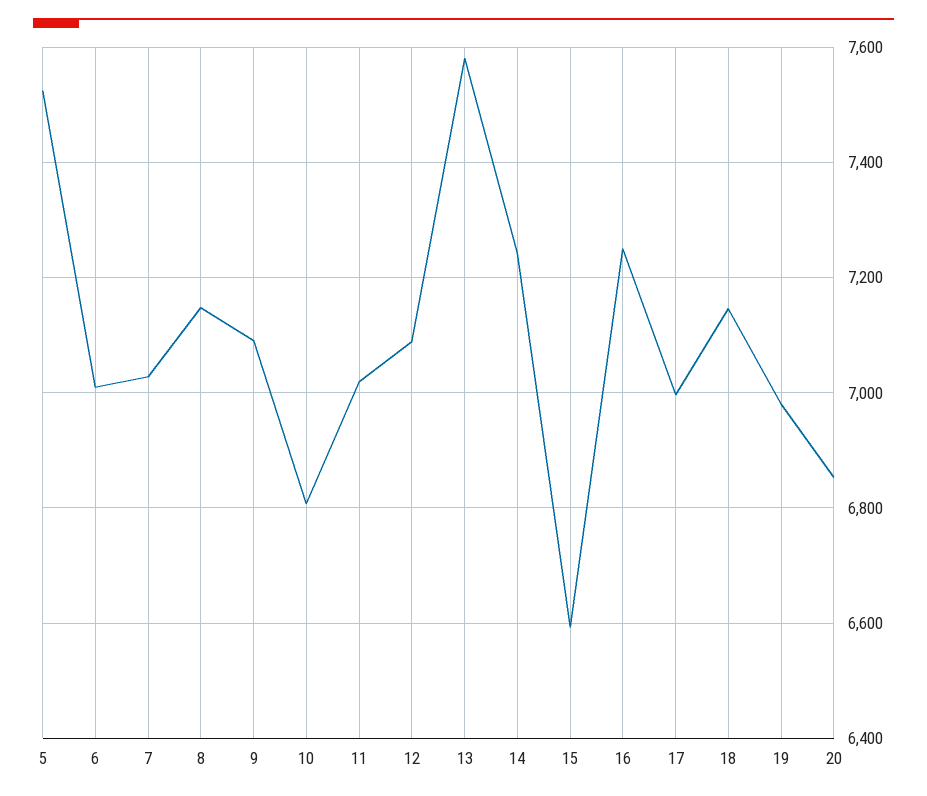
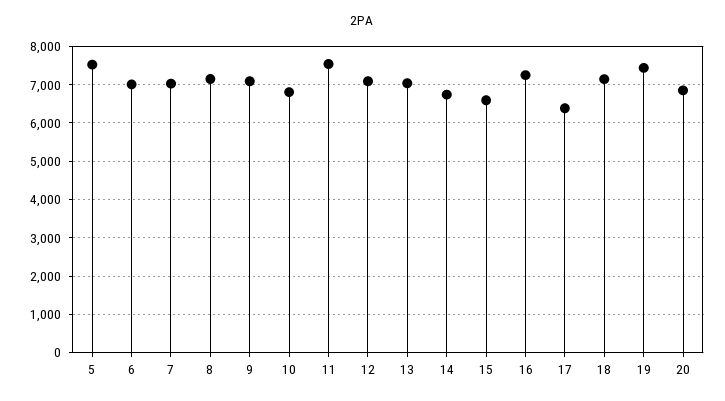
11: 7020 -> 7600
13: 7580 -> 7000
14: 7240 -> 6800
17: 7000 -> 6400
19: 6980 -> 7400

